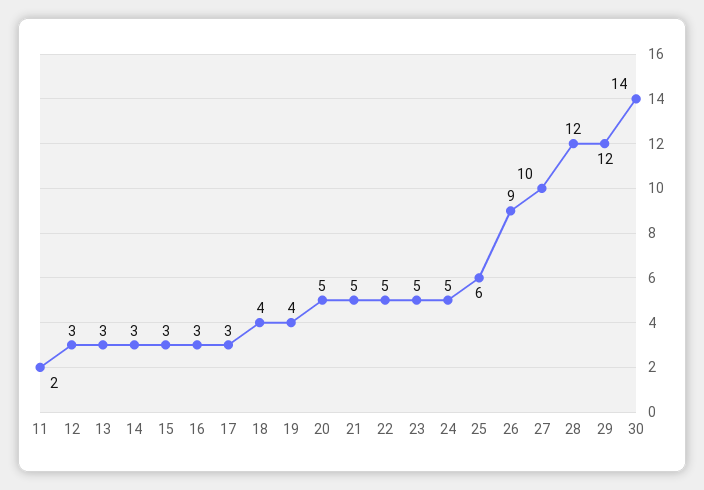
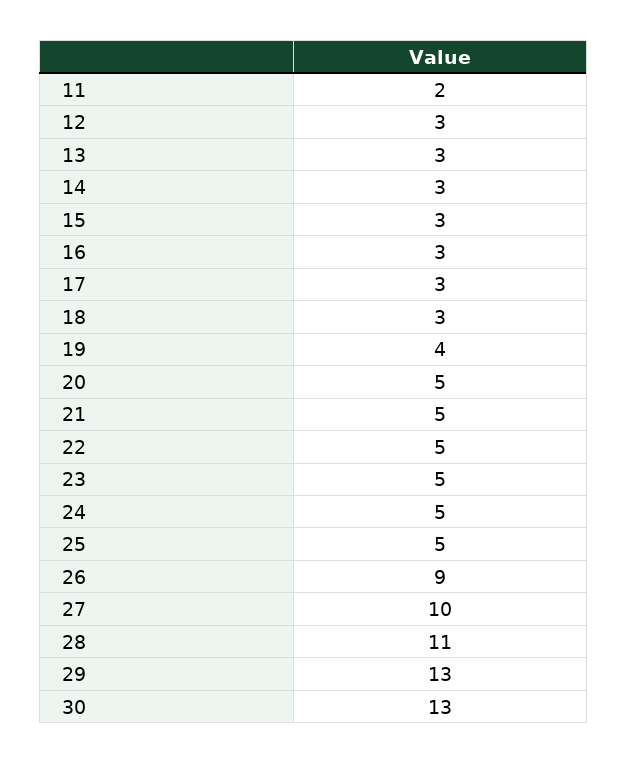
18: 4 -> 3
25: 6 -> 5
28: 12 -> 11
29: 12 -> 13
30: 14 -> 13

